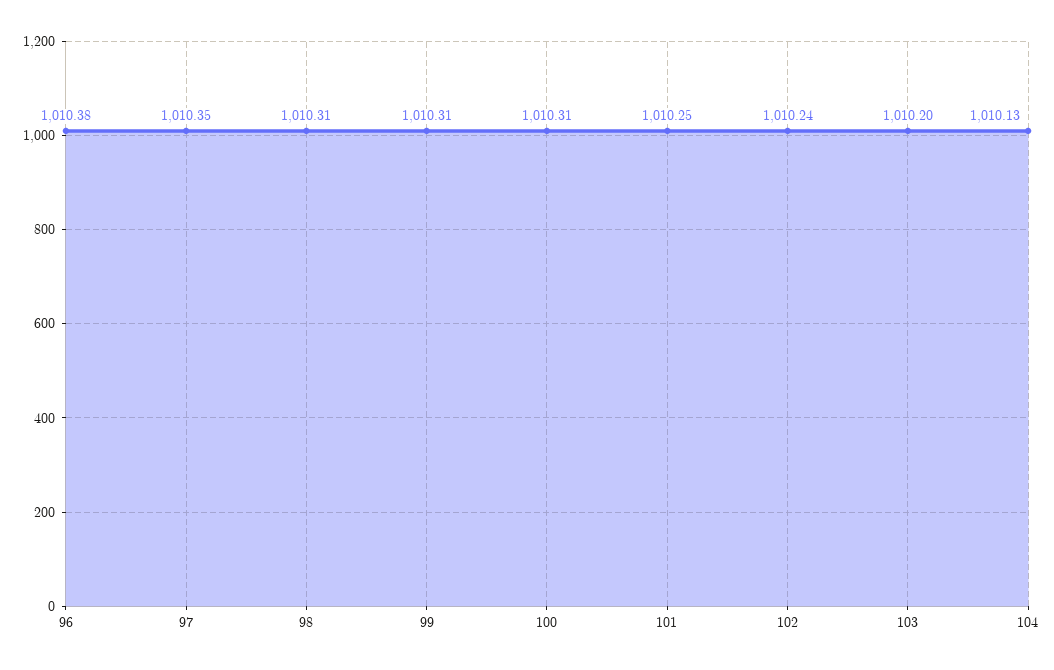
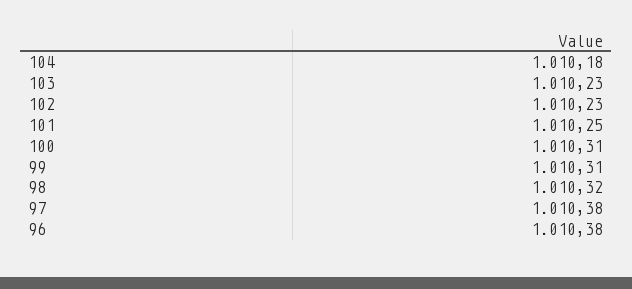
97: 1010.35 -> 1010.38
98: 1010.31 -> 1010.32
102: 1010.24 -> 1010.23
103: 1010.2 -> 1010.23
104: 1010.13 -> 1010.18

